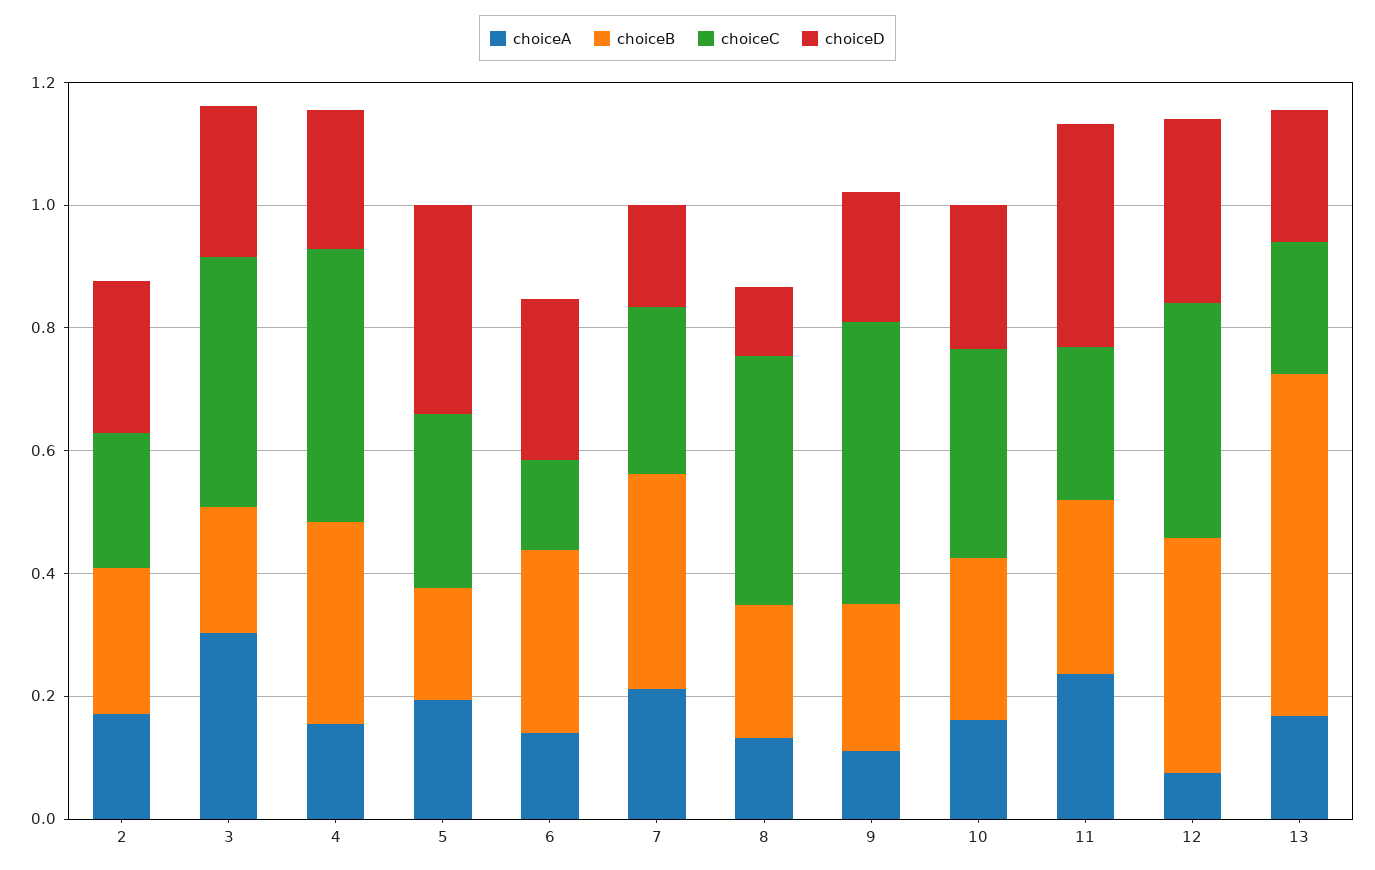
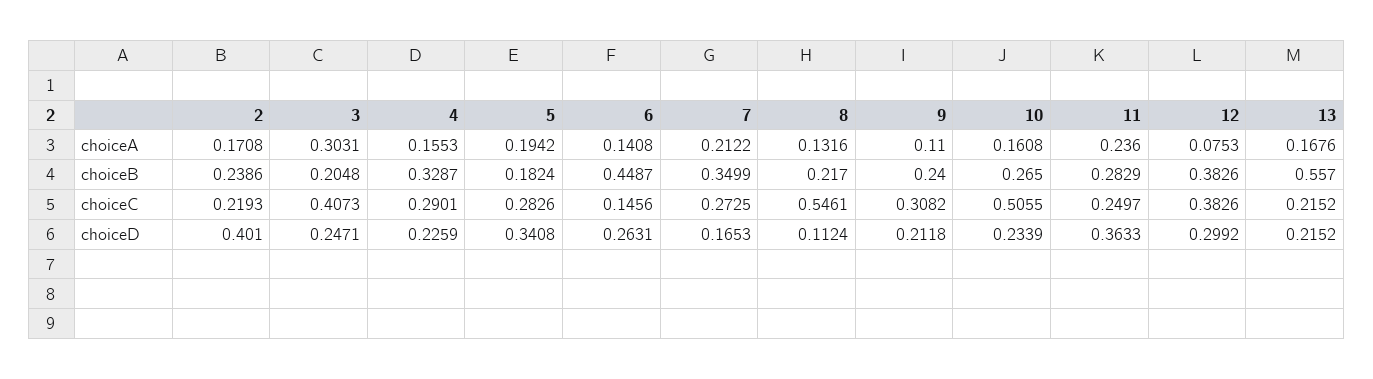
choiceD, 2: 0.25 -> 0.401
choiceC, 4: 0.45 -> 0.2901
choiceB, 6: 0.3 -> 0.4487
choiceC, 8: 0.4 -> 0.5461
choiceC, 9: 0.45 -> 0.3082
choiceC, 10: 0.35 -> 0.5055

